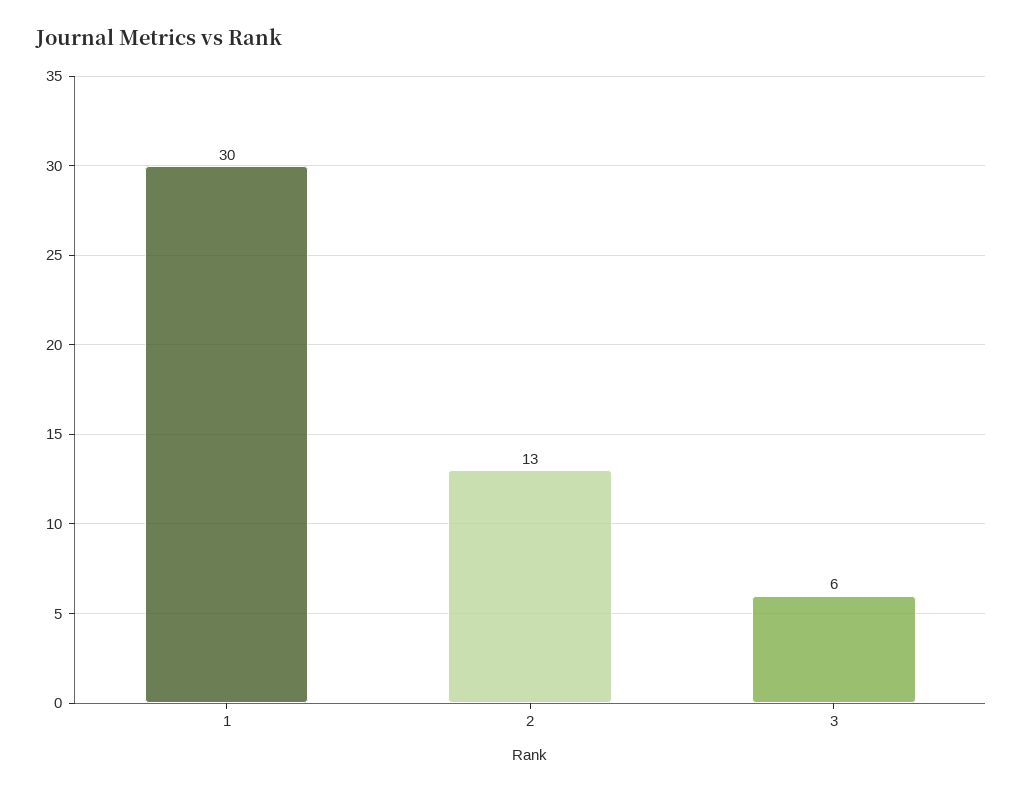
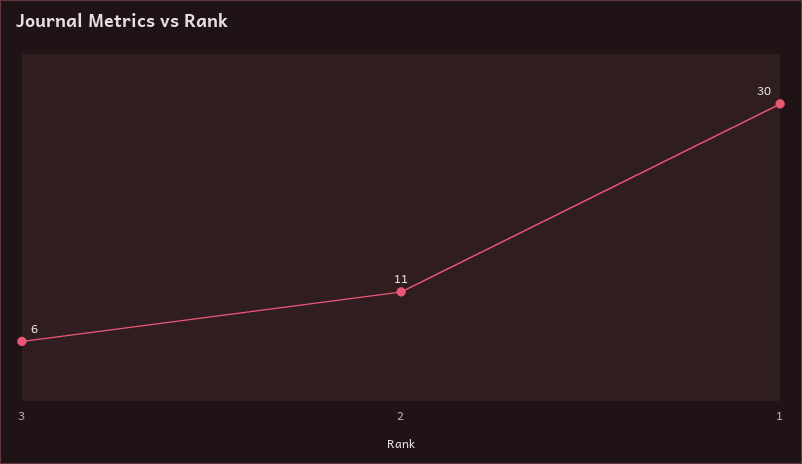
2: 13 -> 11

